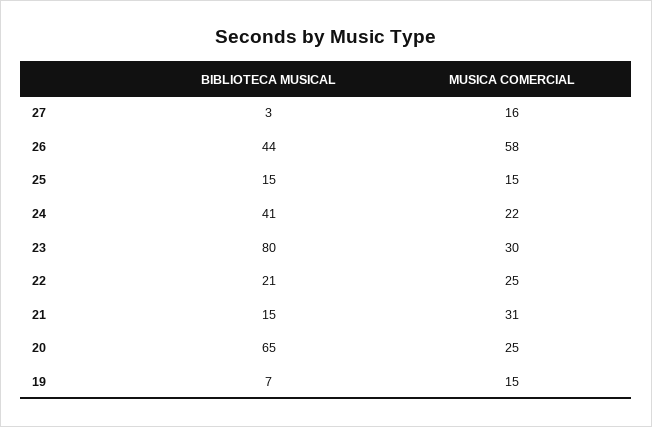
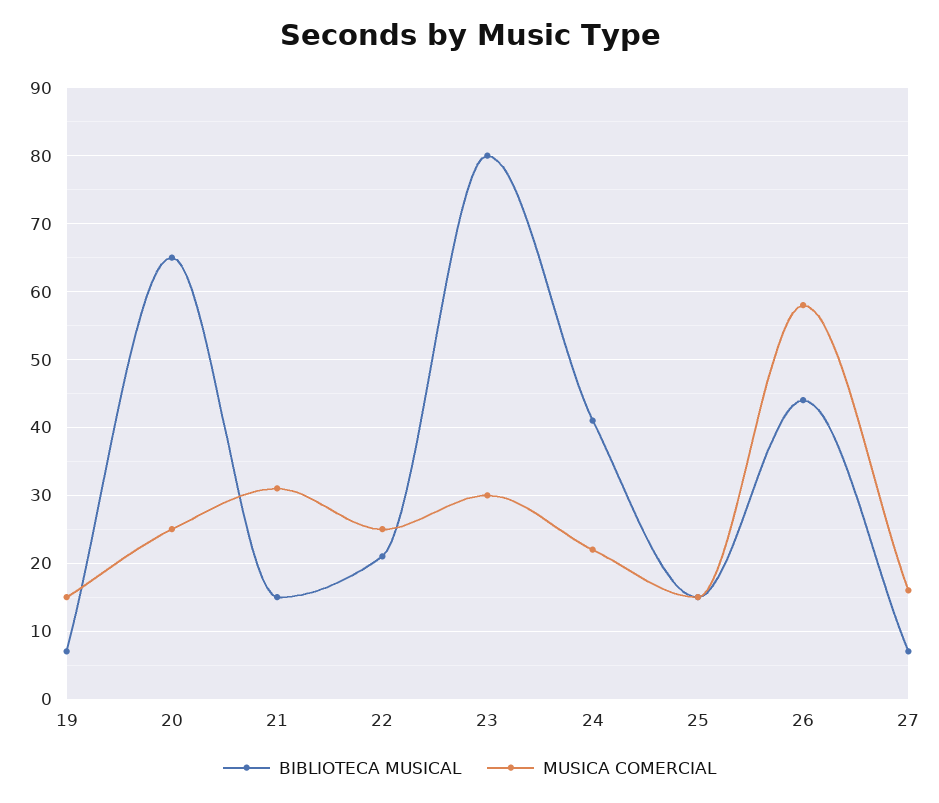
BIBLIOTECA MUSICAL, 27: 3 -> 7

